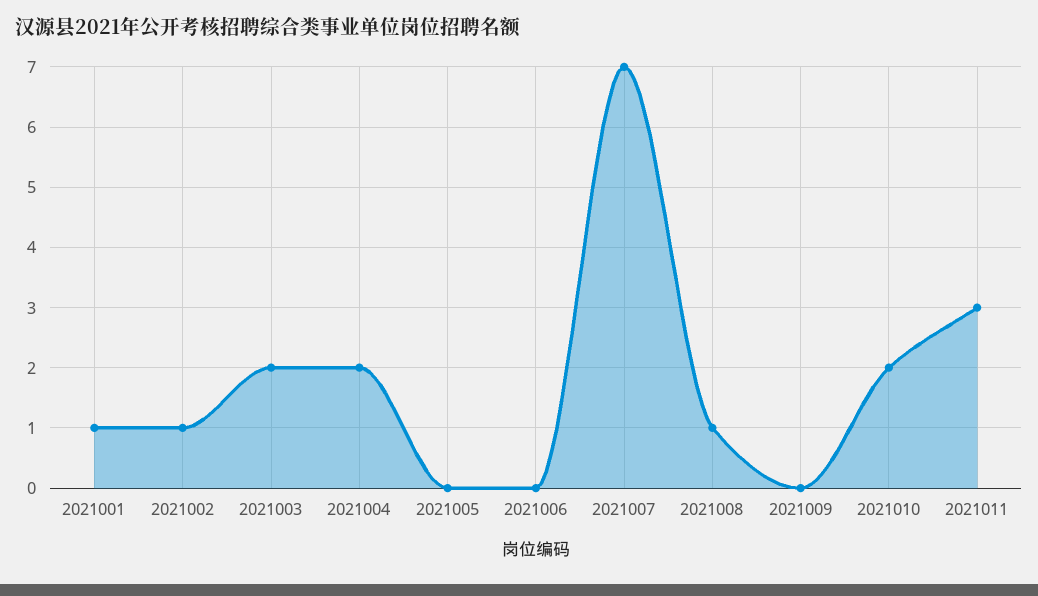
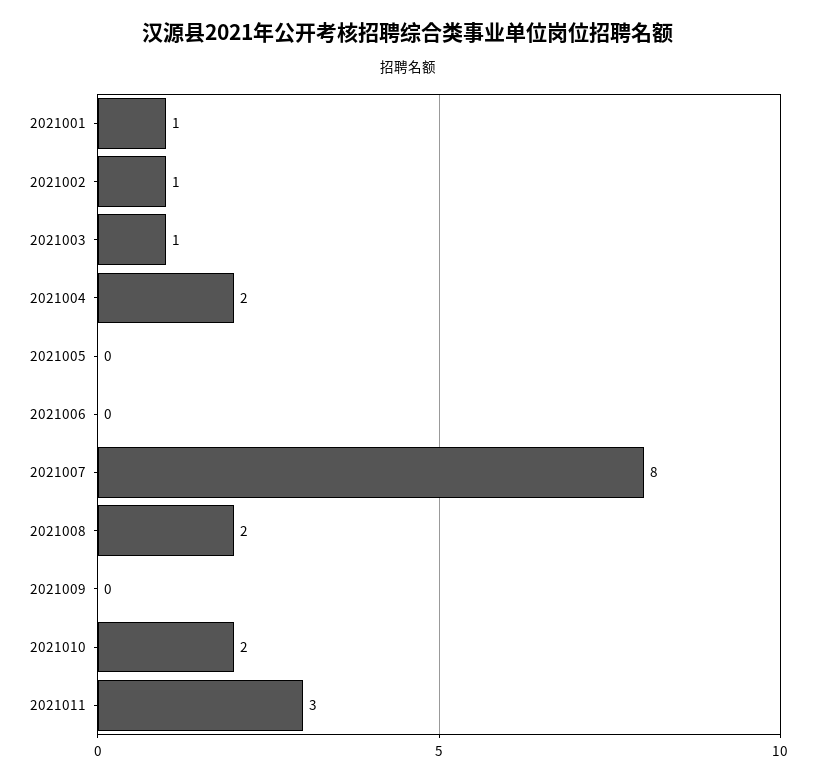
2021003: 2 -> 1
2021007: 7 -> 8
2021008: 1 -> 2

